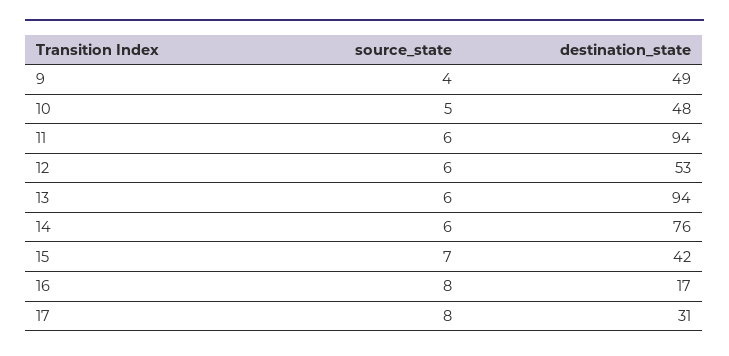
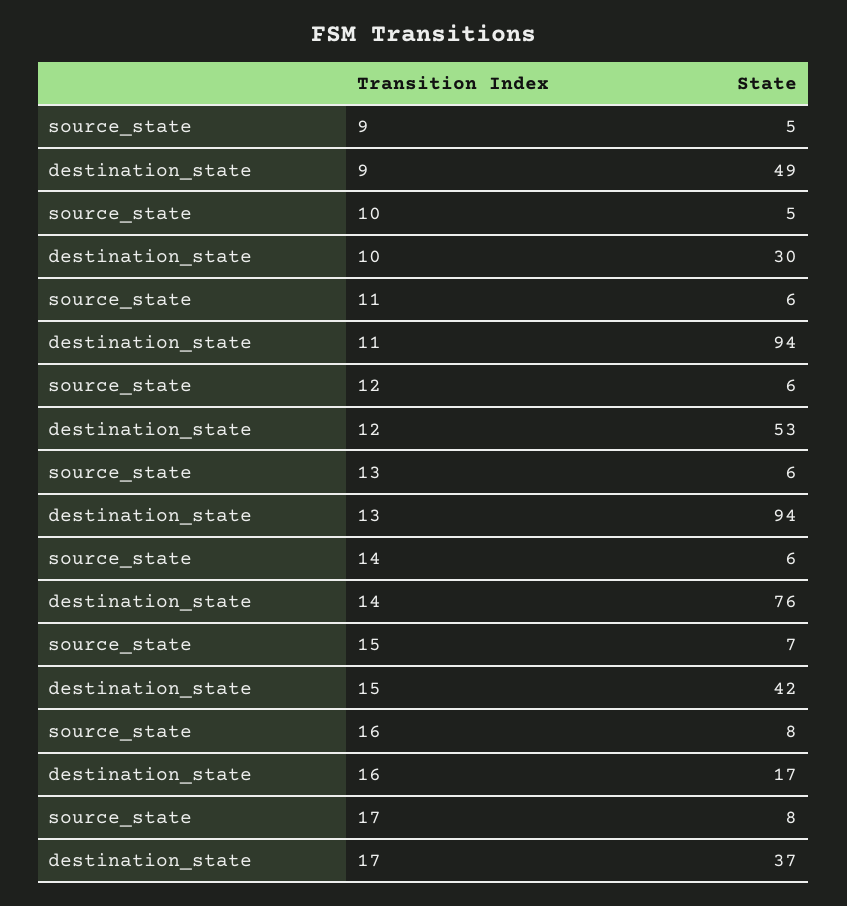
source_state, 9: 4 -> 5
destination_state, 10: 48 -> 30
destination_state, 17: 31 -> 37

